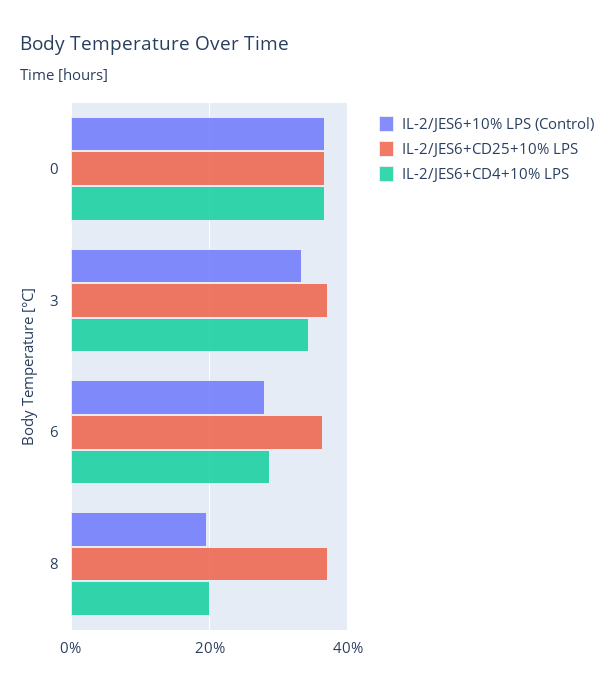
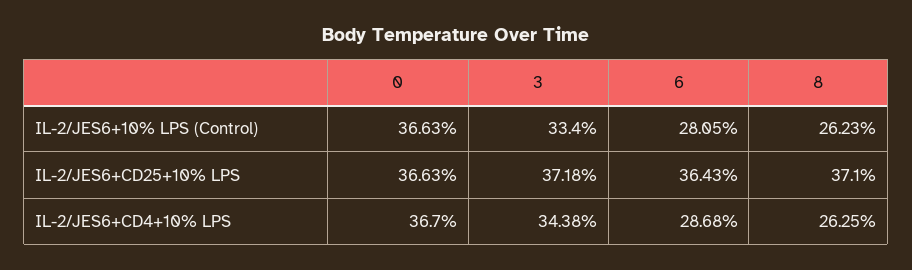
IL-2/JES6+10% LPS (Control), 8: 20 -> 26.23
IL-2/JES6+CD4+10% LPS, 8: 20 -> 26.25

